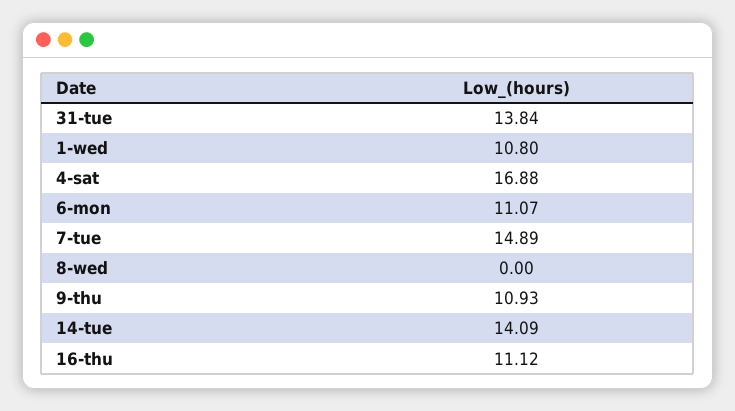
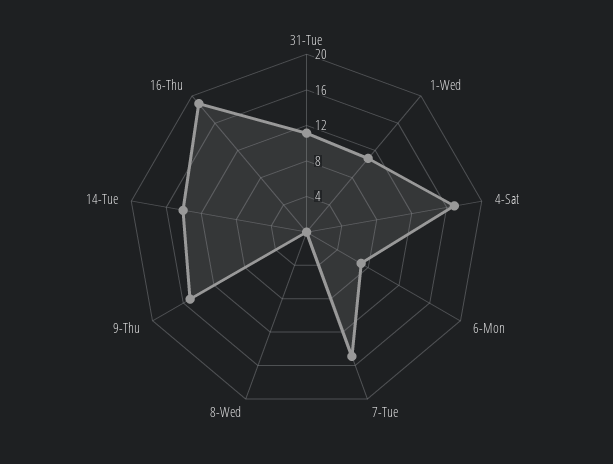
31-tue: 13.84 -> 11
6-mon: 11.07 -> 7
9-thu: 10.93 -> 15
16-thu: 11.12 -> 19

